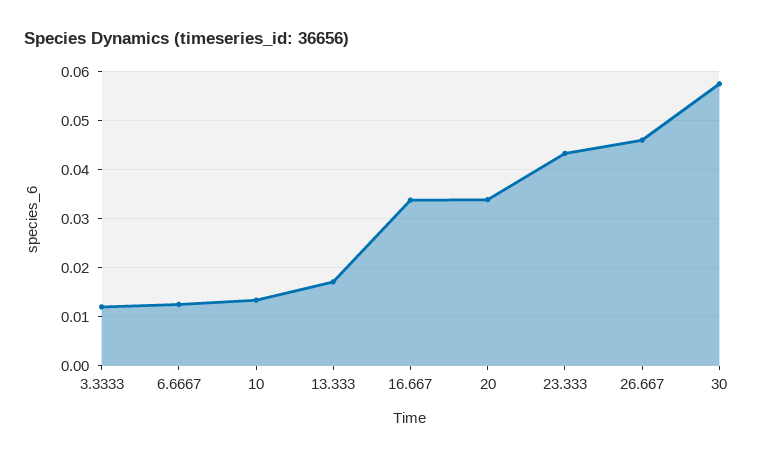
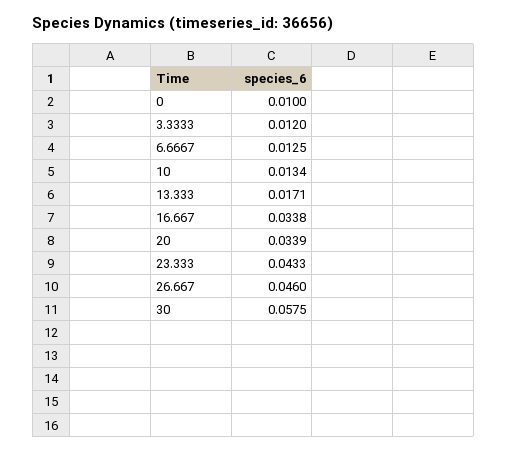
0: none -> 0.01

